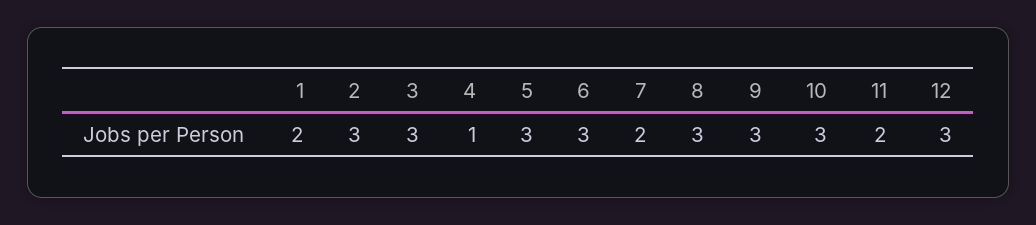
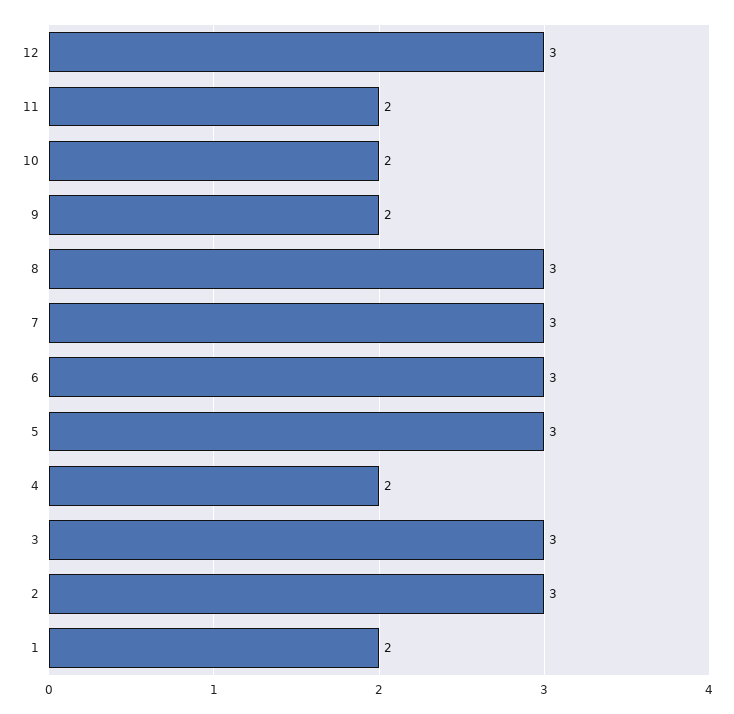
4: 1 -> 2
7: 2 -> 3
9: 3 -> 2
10: 3 -> 2

